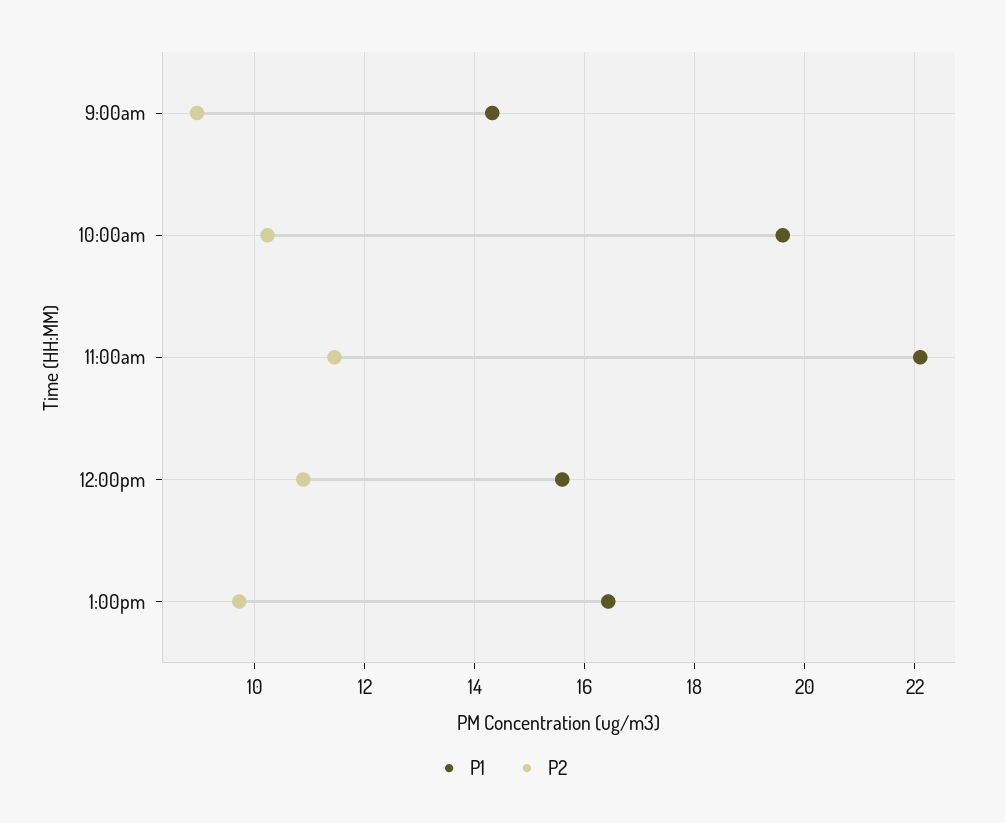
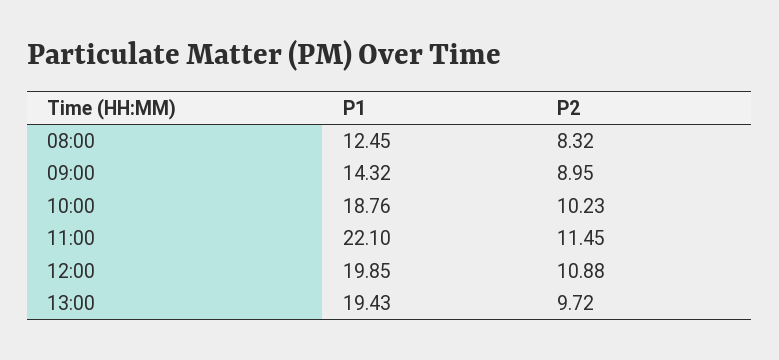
P1, 10:00am: 19.6 -> 18.76
P1, 12:00pm: 15.6 -> 19.85
P1, 1:00pm: 16.4 -> 19.43
P1, 08:00: none -> 12.45
P2, 08:00: none -> 8.32

